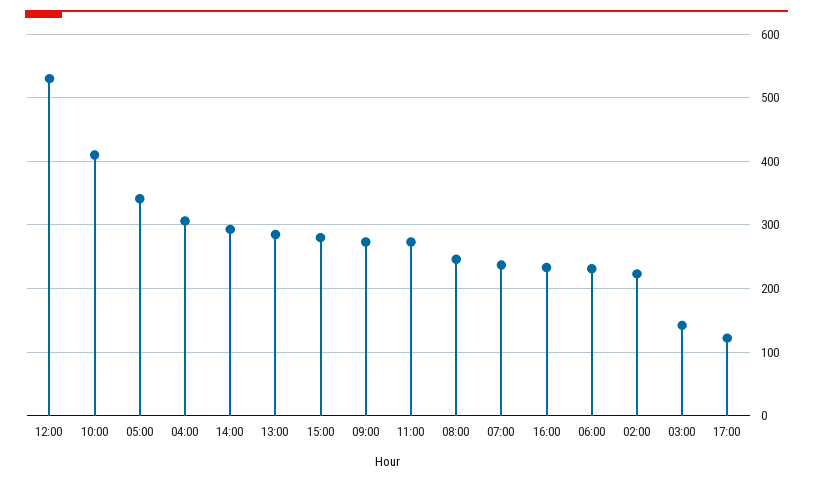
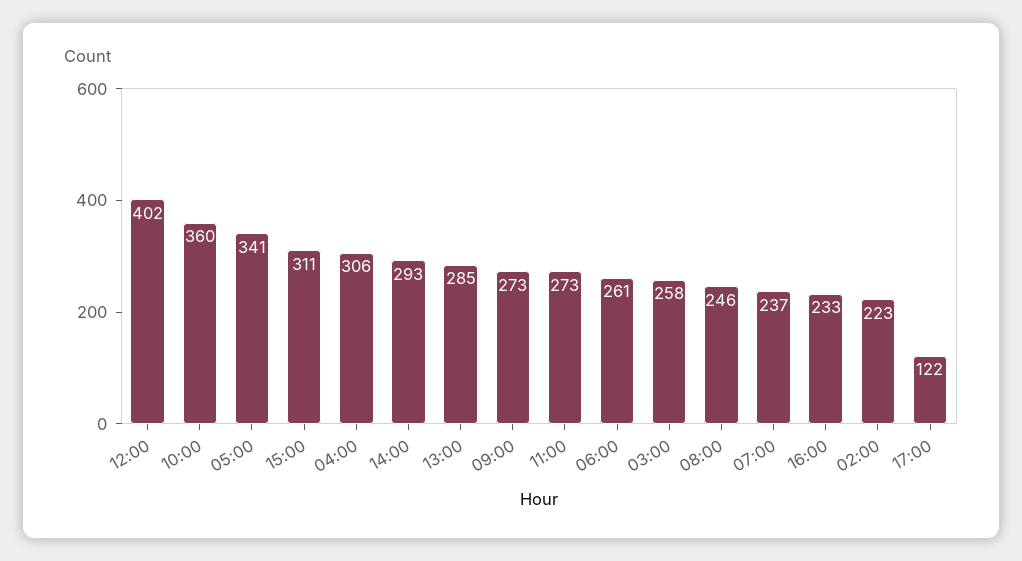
12:00: 530 -> 402
10:00: 410 -> 360
15:00: 280 -> 311
06:00: 230 -> 261
03:00: 140 -> 258

